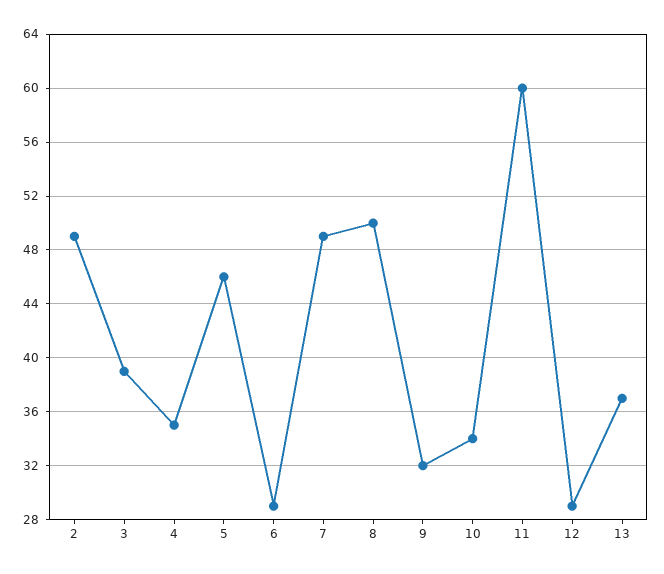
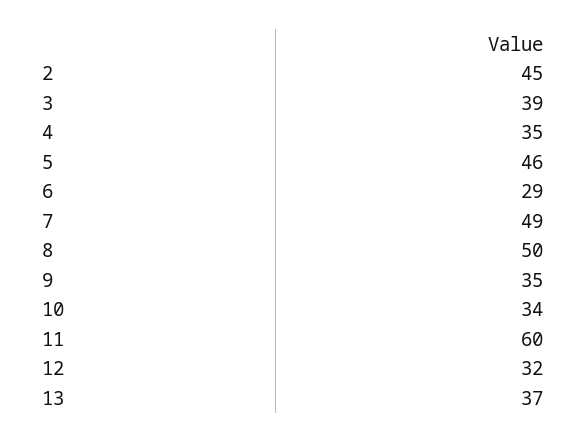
2: 49 -> 45
9: 32 -> 35
12: 29 -> 32

